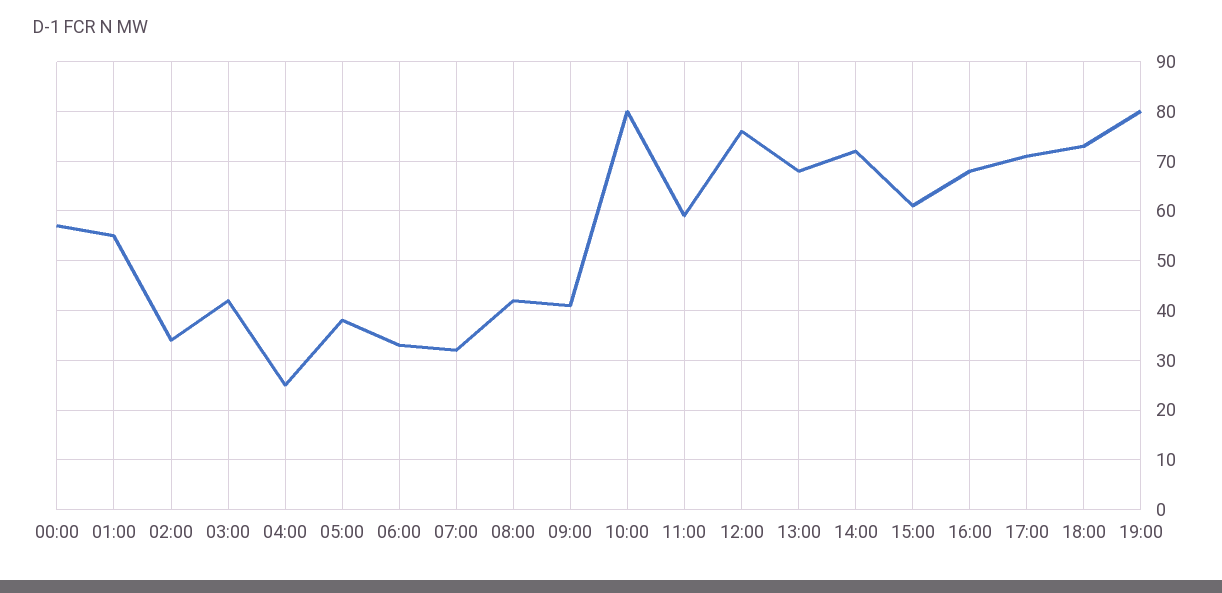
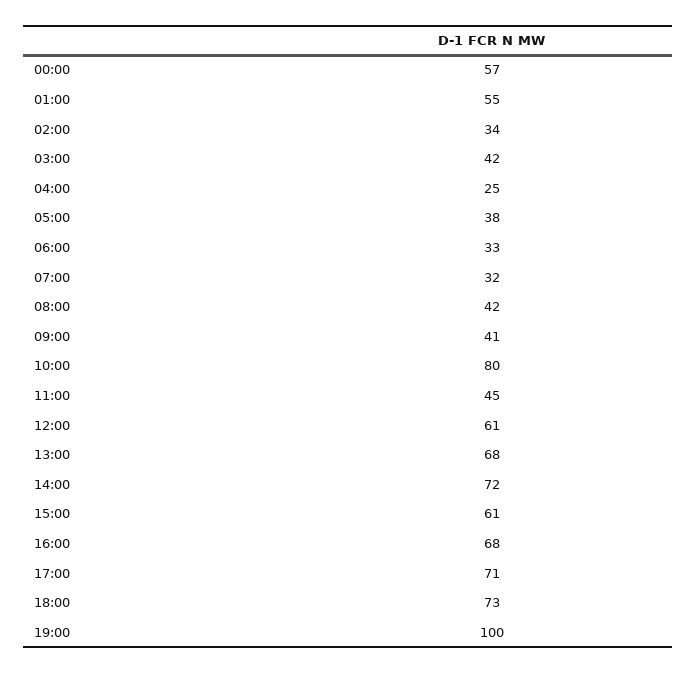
11:00: 60 -> 45
12:00: 75 -> 61
19:00: 80 -> 100

